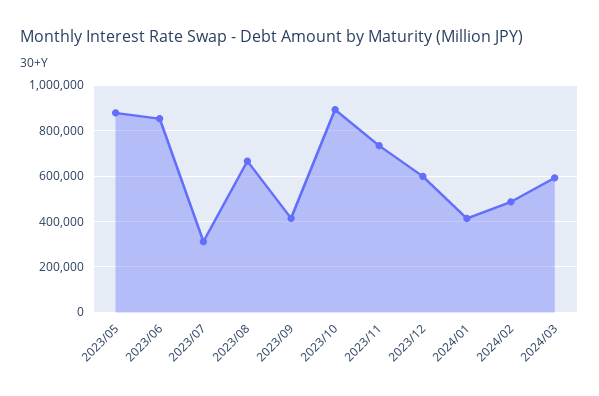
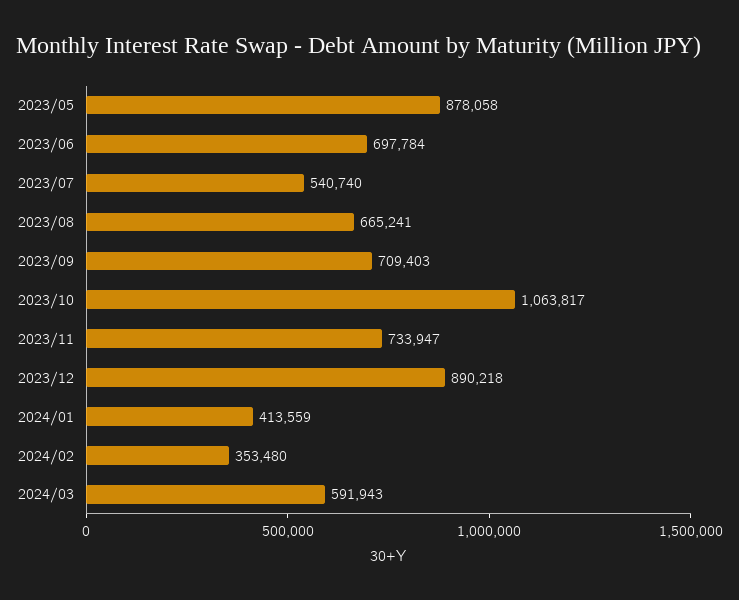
2023/06: 850000 -> 697784
2023/07: 300000 -> 540740
2023/09: 400000 -> 709403
2023/10: 900000 -> 1063817
2023/12: 600000 -> 890218
2024/02: 500000 -> 353480

